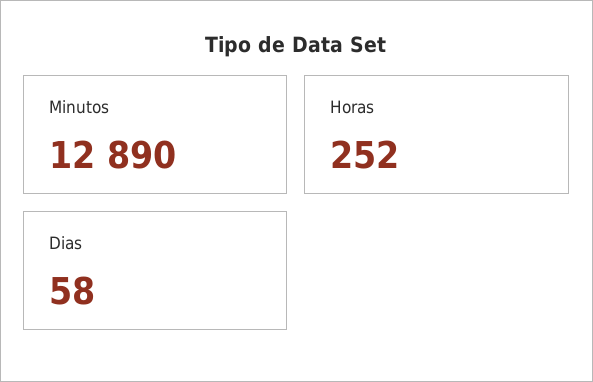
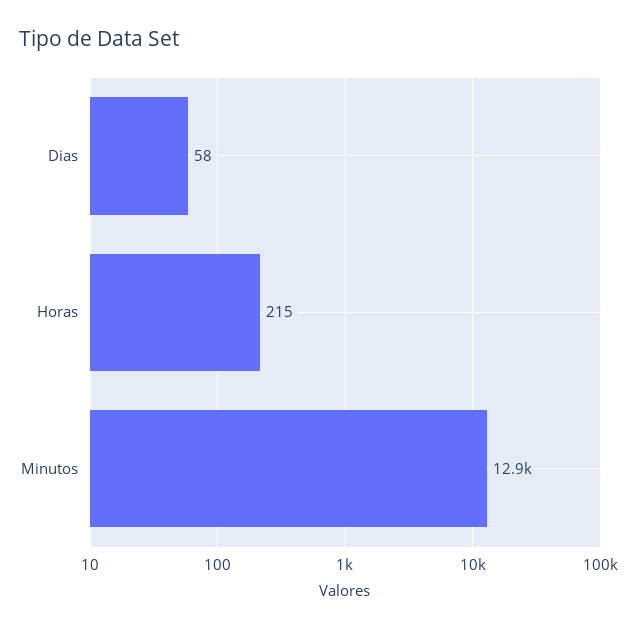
Horas: 252 -> 215

